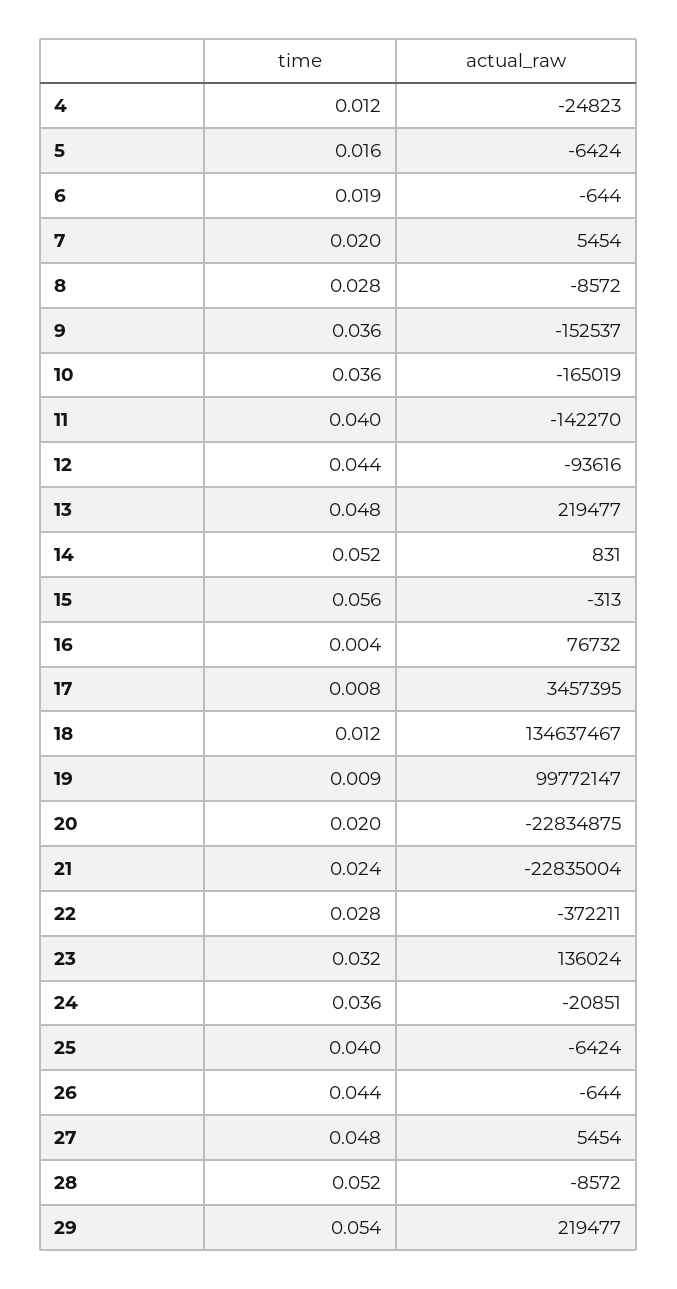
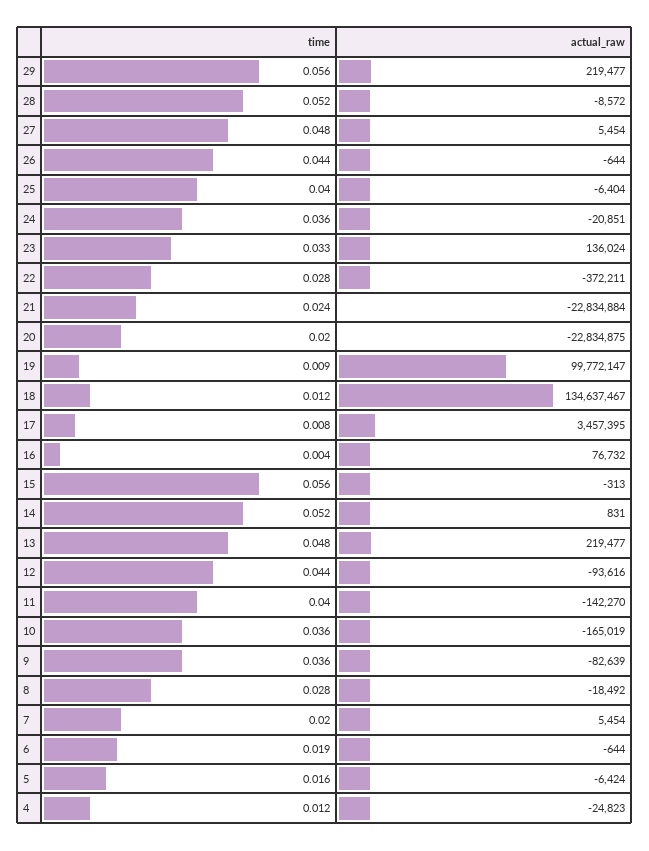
actual_raw, 8: -8572 -> -18492
actual_raw, 9: -152537 -> -82639
actual_raw, 21: -22835004 -> -22834884
time, 23: 0.032 -> 0.033
actual_raw, 25: -6424 -> -6404
time, 29: 0.054 -> 0.056

